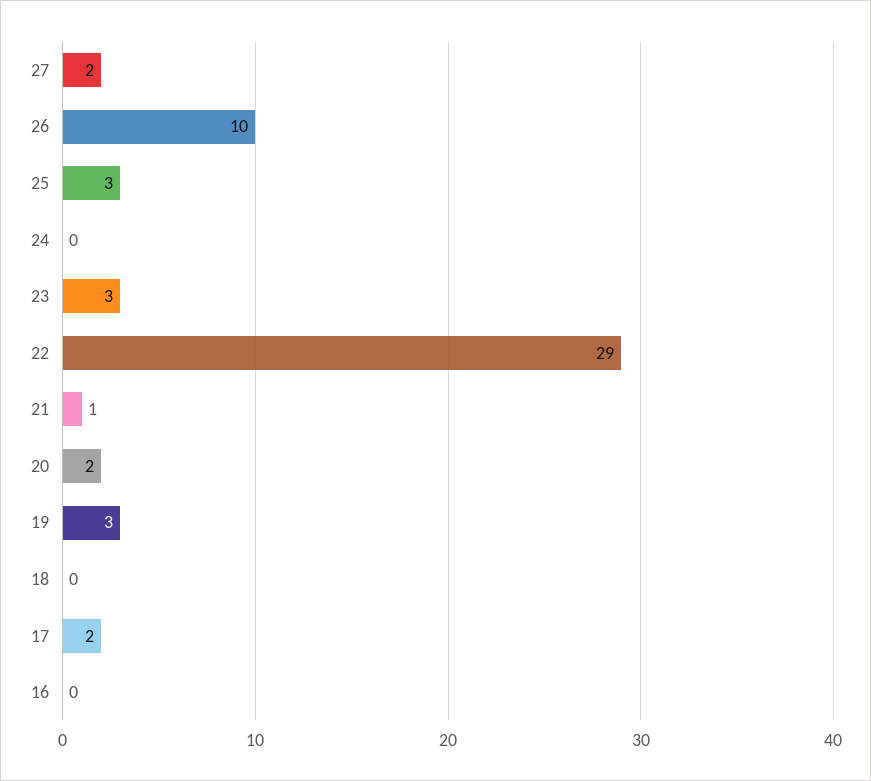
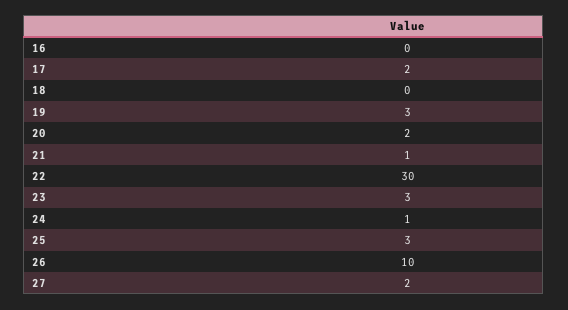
24: 0 -> 1
22: 29 -> 30

